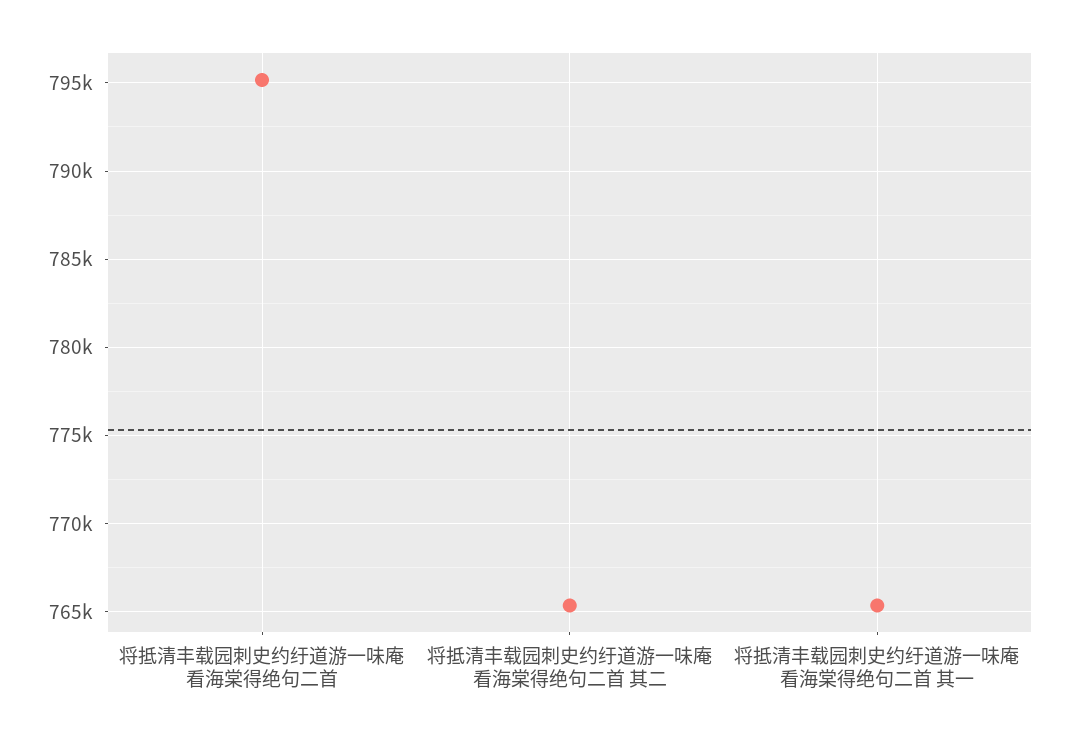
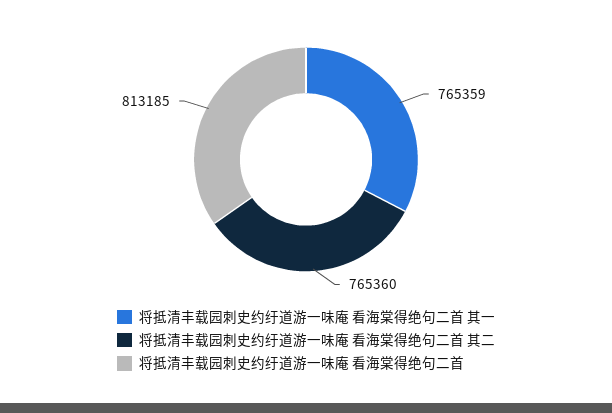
将抵清丰载园刺史约纡道游一味庵 看海棠得绝句二首: 795000 -> 813185

